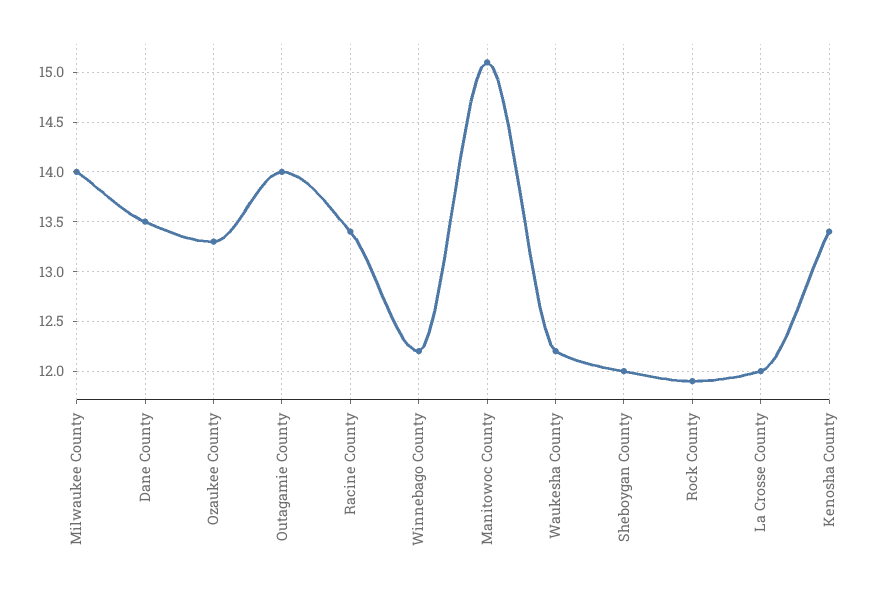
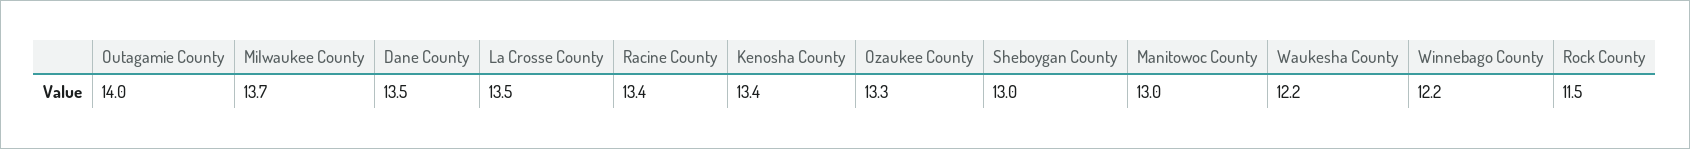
Milwaukee County: 14 -> 13.7
Manitowoc County: 15.1 -> 13
Sheboygan County: 12 -> 13
Rock County: 11.9 -> 11.5
La Crosse County: 12 -> 13.5

